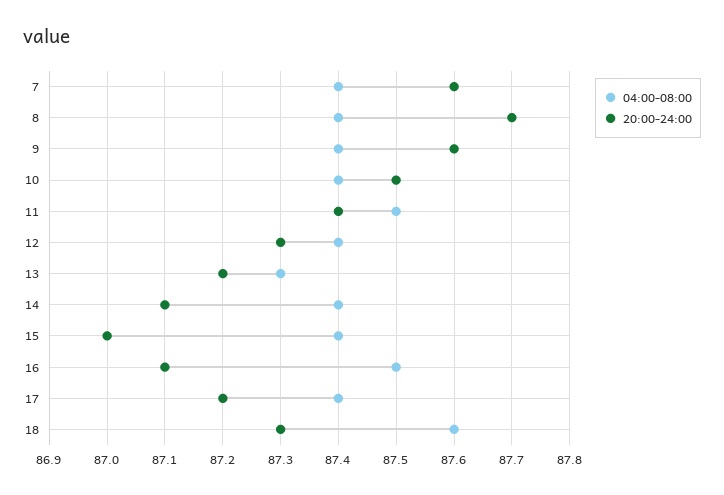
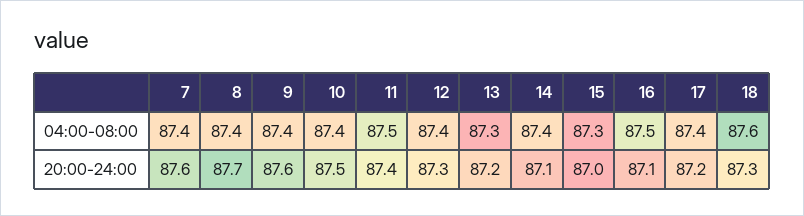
04:00-08:00, 15: 87.4 -> 87.3

